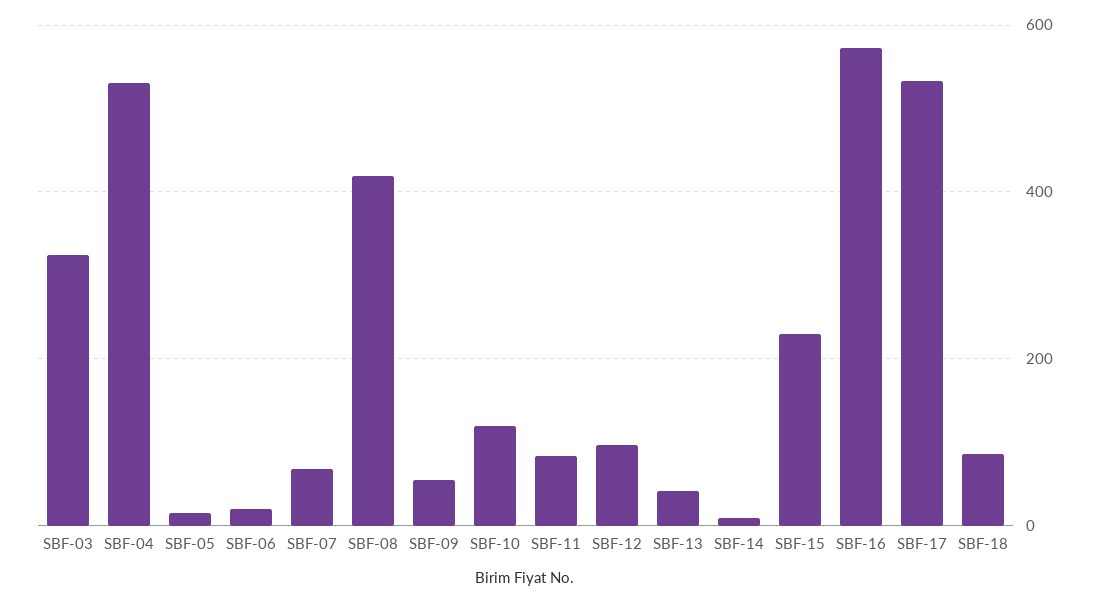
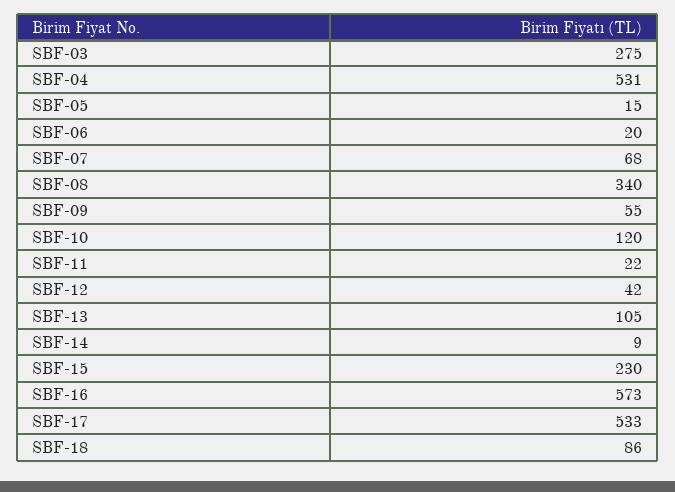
SBF-03: 320 -> 275
SBF-08: 420 -> 340
SBF-11: 80 -> 22
SBF-12: 100 -> 42
SBF-13: 40 -> 105

